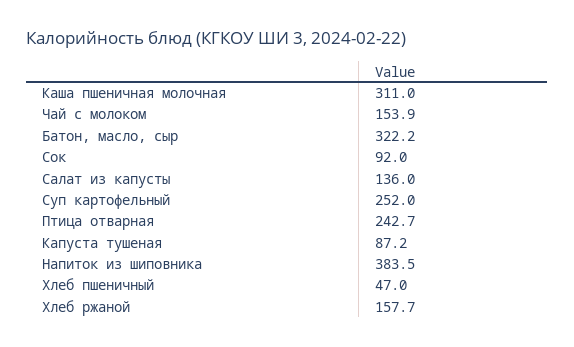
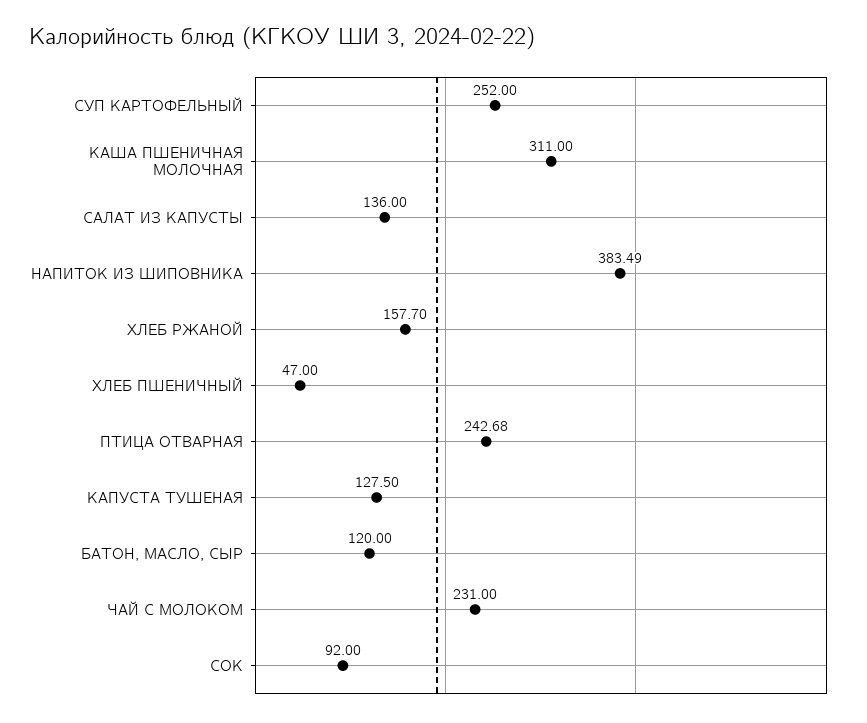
Чай с молоком: 153.9 -> 231
Батон, масло, сыр: 322.2 -> 120
Капуста тушеная: 87.2 -> 127.5

